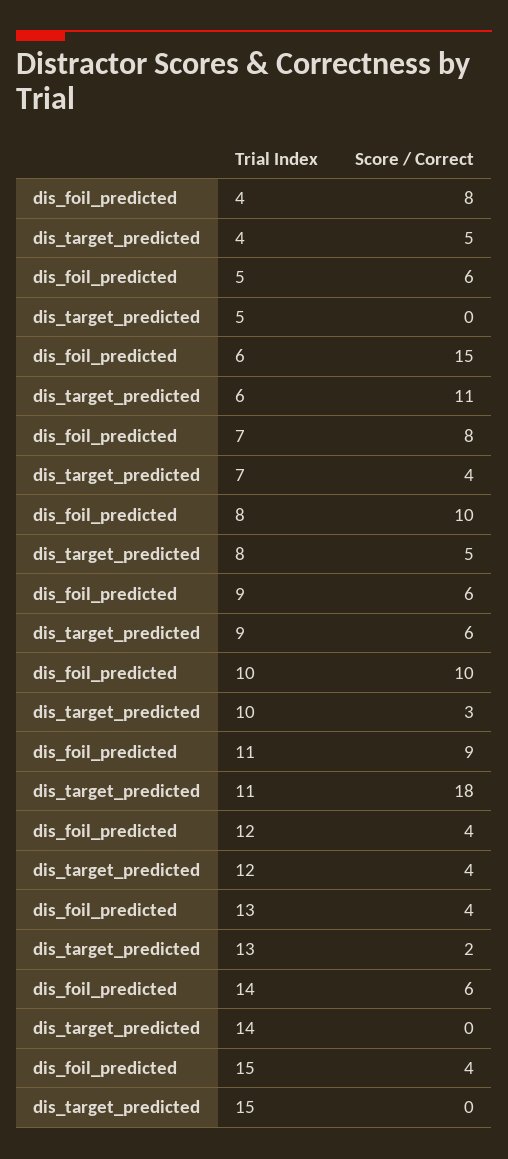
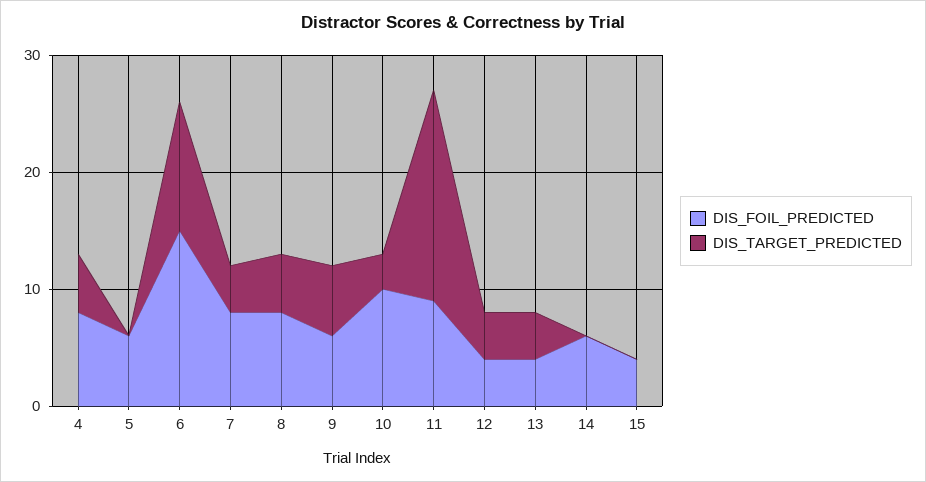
dis_foil_predicted, 8: 10 -> 8
dis_target_predicted, 13: 2 -> 4

